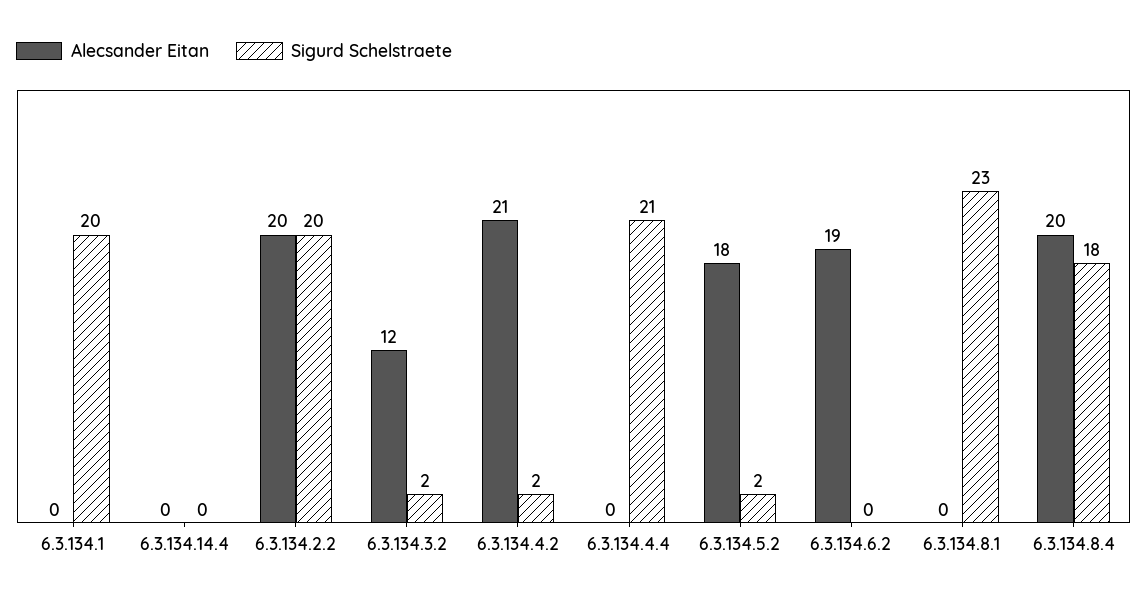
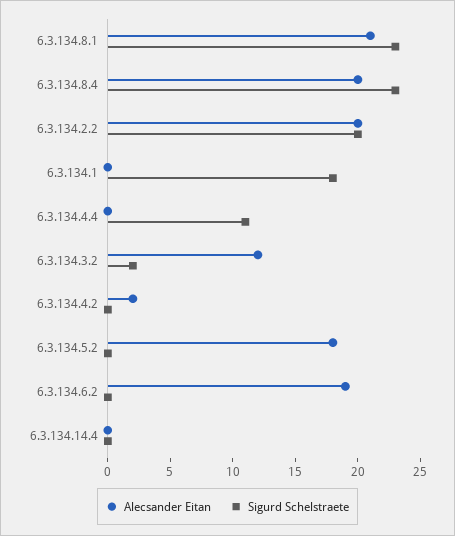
Sigurd Schelstraete, 6.3.134.1: 20 -> 18
Alecsander Eitan, 6.3.134.4.2: 21 -> 2
Sigurd Schelstraete, 6.3.134.4.2: 2 -> 0
Sigurd Schelstraete, 6.3.134.4.4: 21 -> 11
Sigurd Schelstraete, 6.3.134.5.2: 2 -> 0
Alecsander Eitan, 6.3.134.8.1: 0 -> 21
Sigurd Schelstraete, 6.3.134.8.4: 18 -> 23

